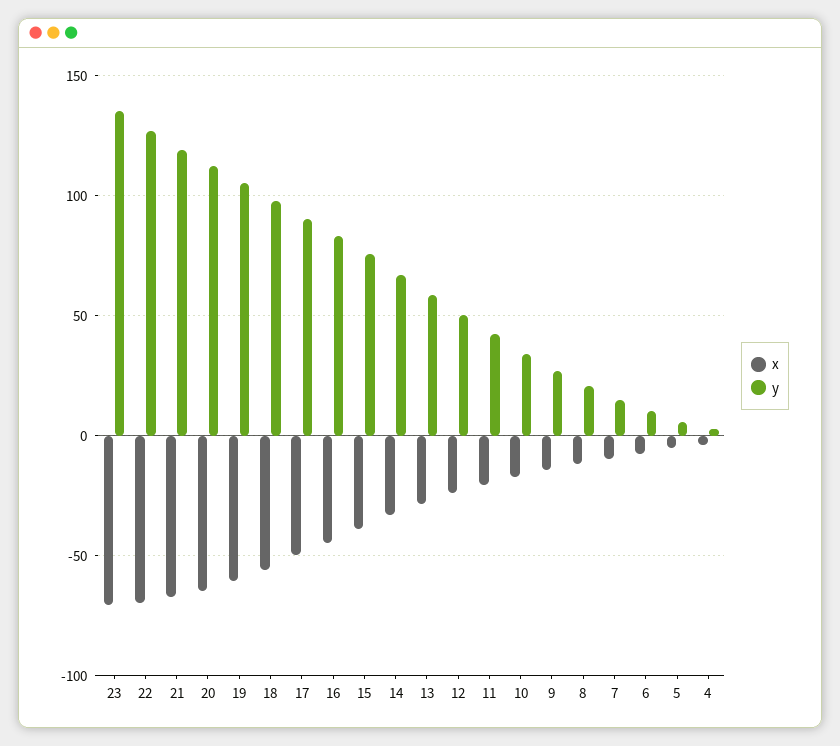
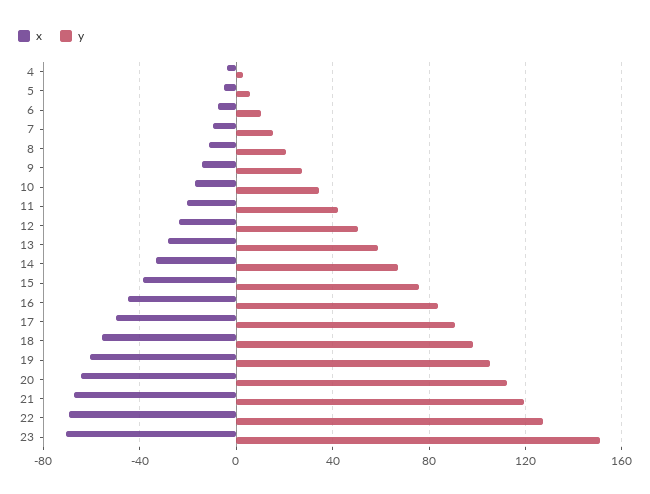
y, 23: 135 -> 150

